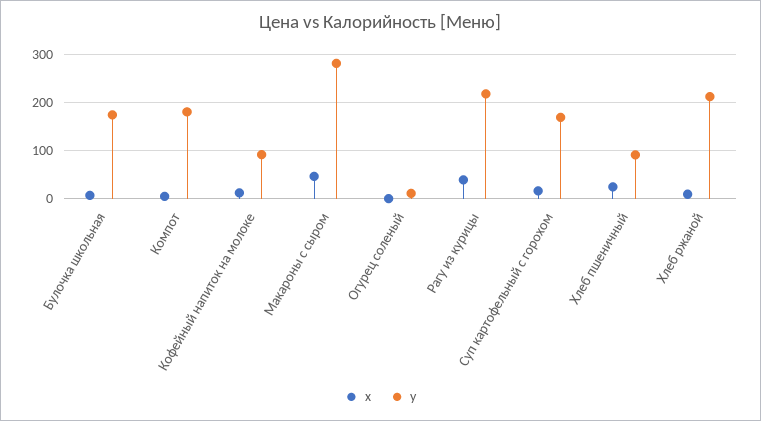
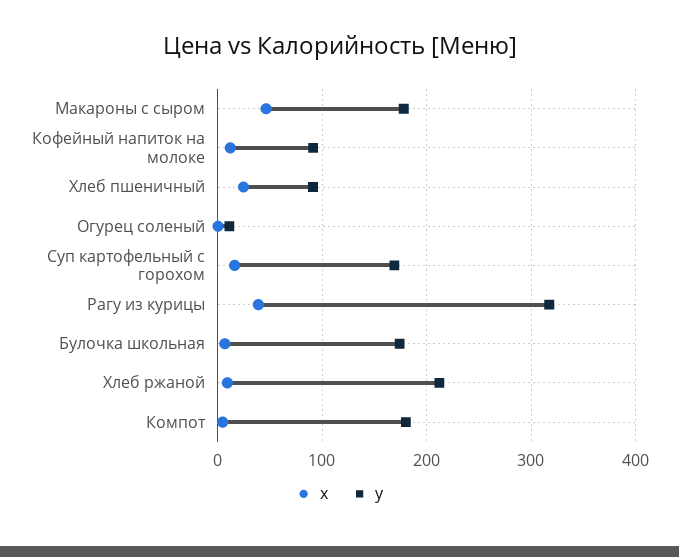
y, Макароны с сыром: 280 -> 180
y, Рагу из курицы: 220 -> 320

